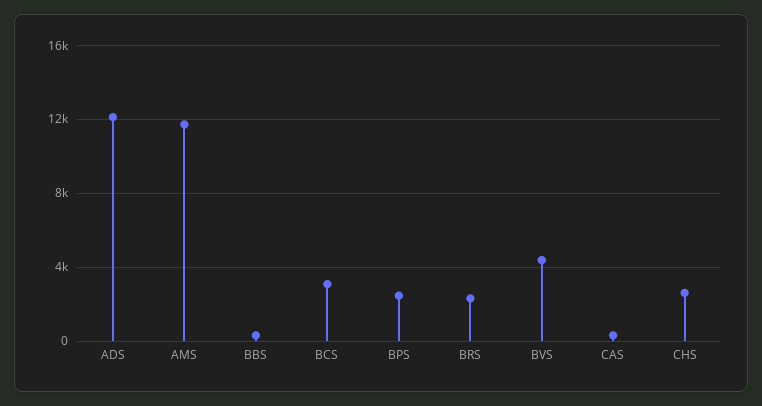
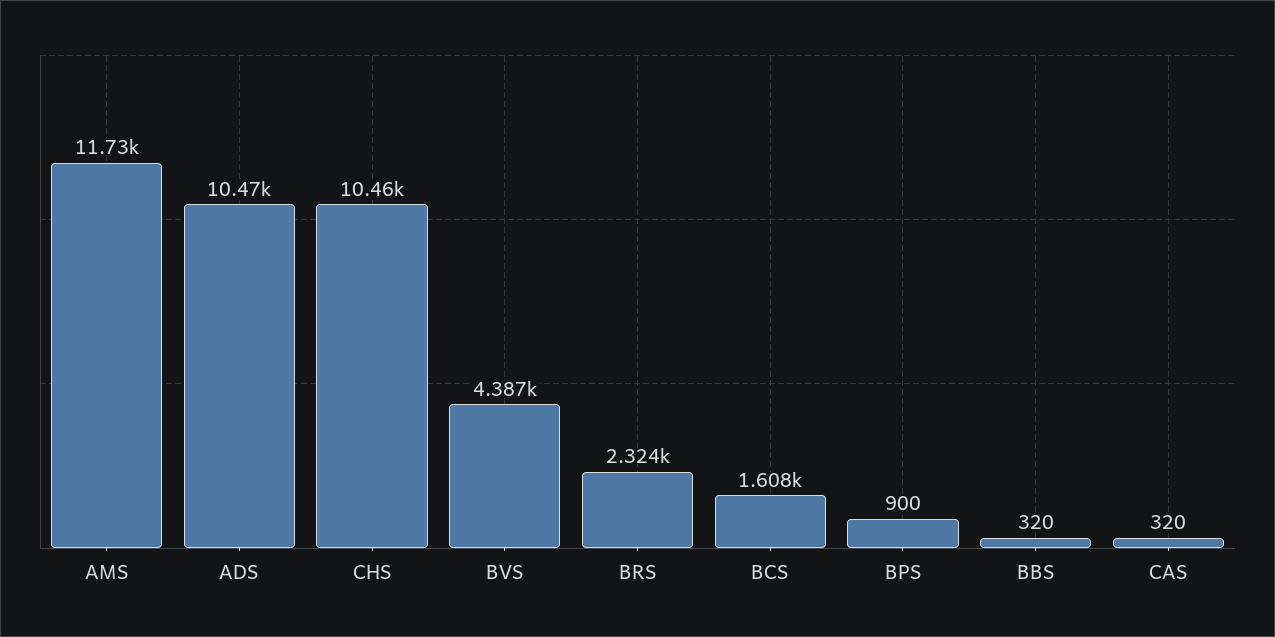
ADS: 12000 -> 10470
BCS: 3000 -> 1608
BPS: 2500 -> 900
CHS: 2500 -> 10460

